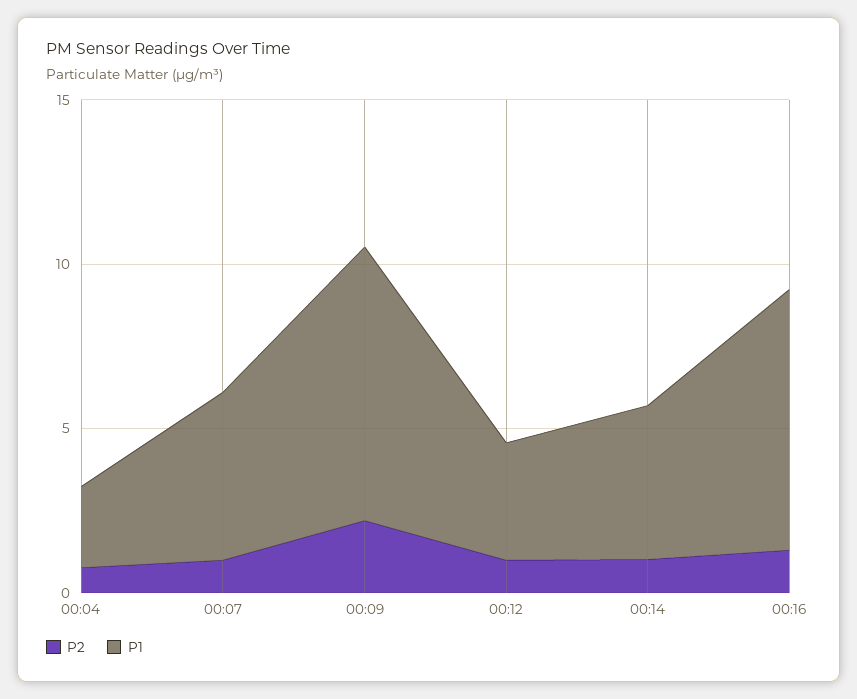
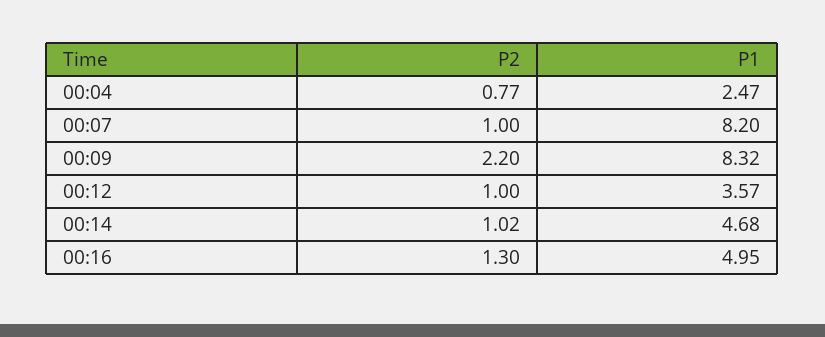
P1, 00:07: 5 -> 8.2
P1, 00:16: 8 -> 4.95

